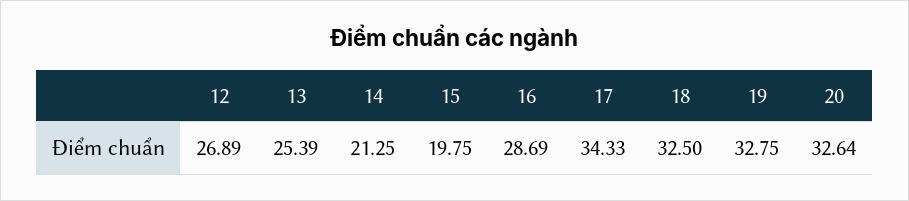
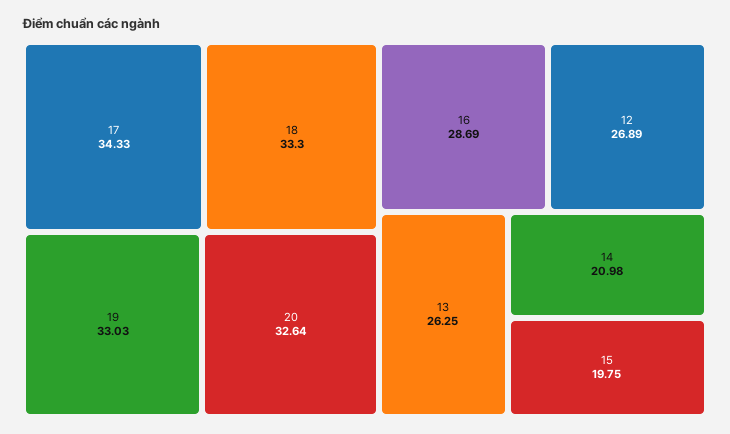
13: 25.39 -> 26.25
14: 21.25 -> 20.98
18: 32.5 -> 33.3
19: 32.75 -> 33.03

